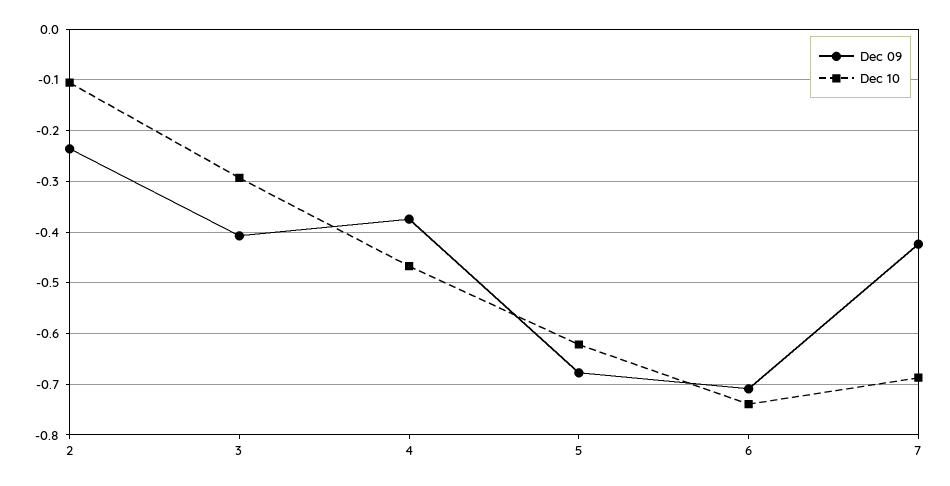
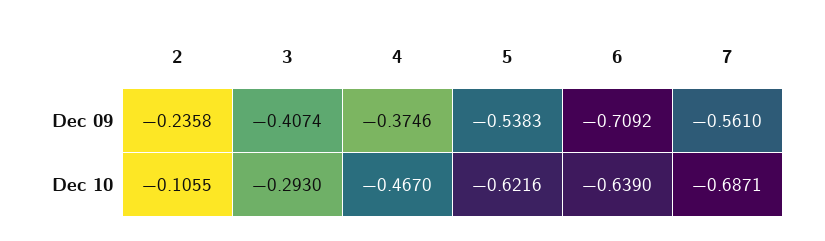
Dec 09, 5: -0.68 -> -0.5383
Dec 10, 6: -0.74 -> -0.639
Dec 09, 7: -0.42 -> -0.561

